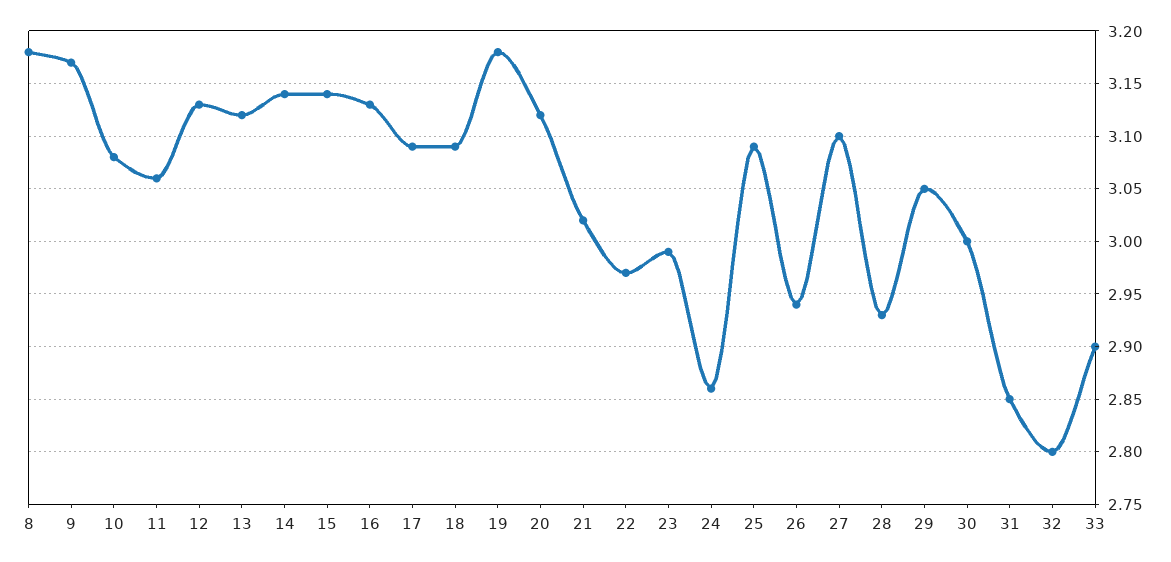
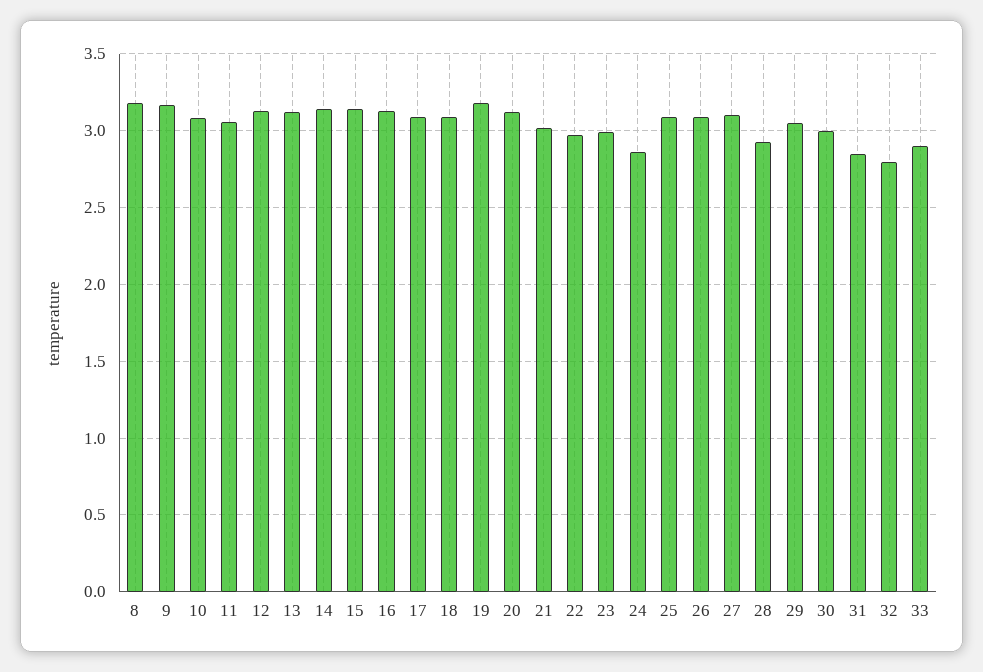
26: 2.94 -> 3.1

